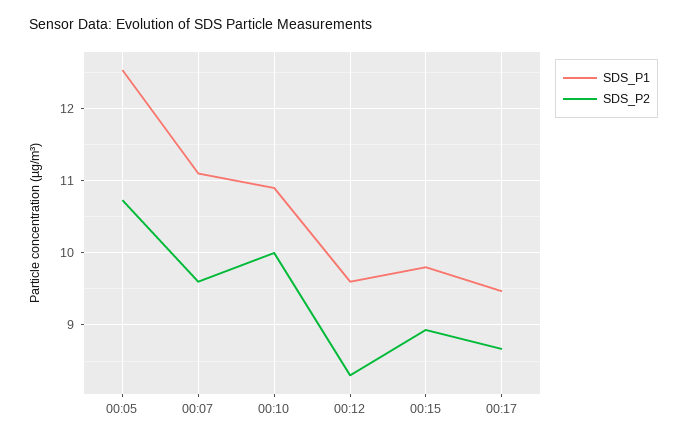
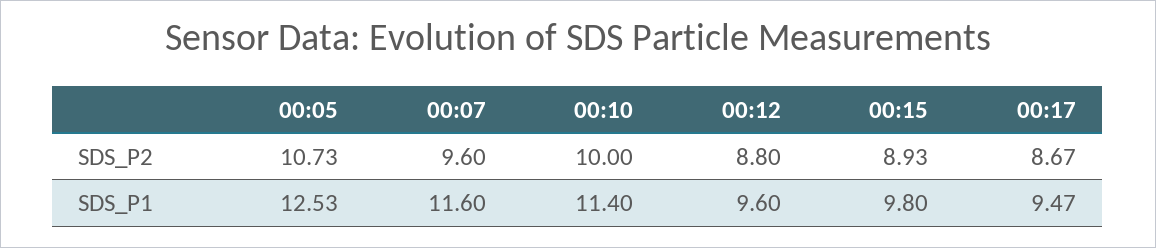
SDS_P1, 00:07: 11.1 -> 11.6
SDS_P1, 00:10: 10.9 -> 11.4
SDS_P2, 00:12: 8.3 -> 8.8

